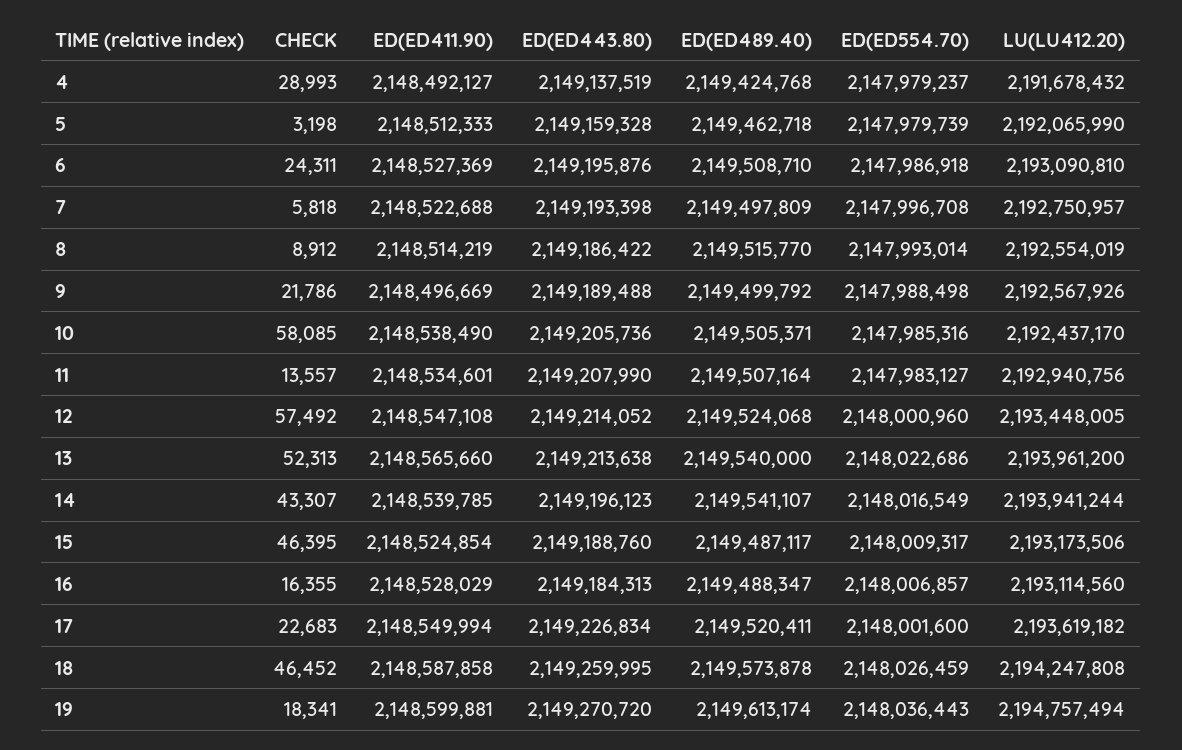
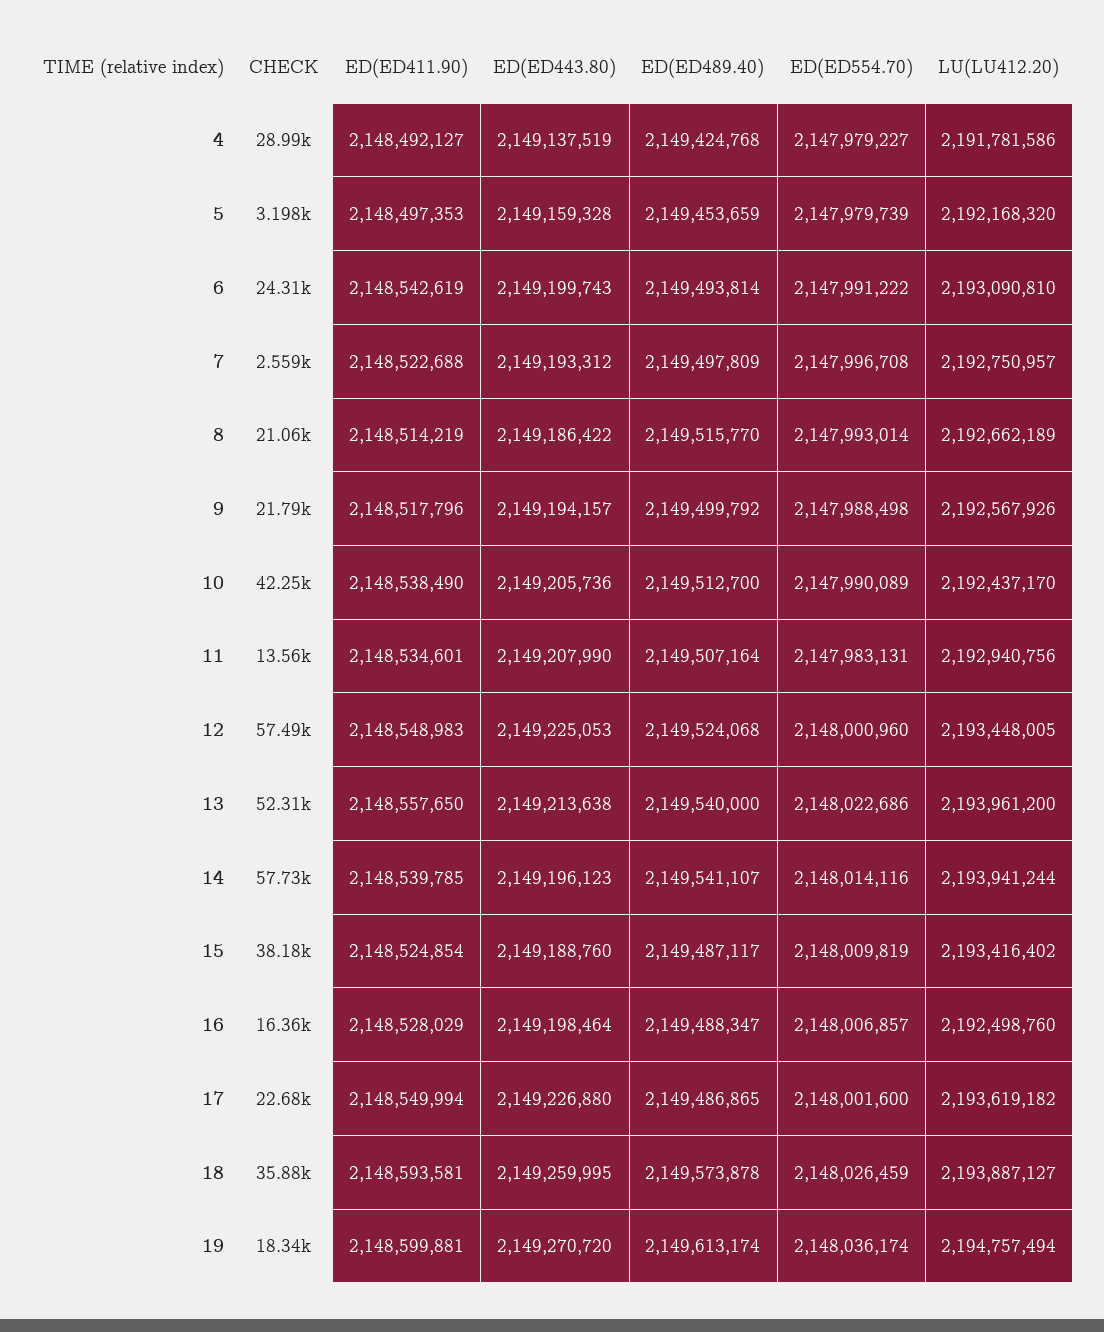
ED(ED554.70), 4: 2147979237 -> 2147979227
LU(LU412.20), 4: 2191678432 -> 2191781586
ED(ED411.90), 5: 2148512333 -> 2148497353
ED(ED489.40), 5: 2149462718 -> 2149453659
LU(LU412.20), 5: 2192065990 -> 2192168320
ED(ED411.90), 6: 2148527369 -> 2148542619
ED(ED443.80), 6: 2149195876 -> 2149199743
ED(ED489.40), 6: 2149508710 -> 2149493814
ED(ED554.70), 6: 2147986918 -> 2147991222
CHECK, 7: 5818 -> 2559
ED(ED443.80), 7: 2149193398 -> 2149193312
CHECK, 8: 8912 -> 21060
LU(LU412.20), 8: 2192554019 -> 2192662189
ED(ED411.90), 9: 2148496669 -> 2148517796
ED(ED443.80), 9: 2149189488 -> 2149194157
CHECK, 10: 58085 -> 42250
ED(ED489.40), 10: 2149505371 -> 2149512700
ED(ED554.70), 10: 2147985316 -> 2147990089
ED(ED554.70), 11: 2147983127 -> 2147983131
ED(ED411.90), 12: 2148547108 -> 2148548983
ED(ED443.80), 12: 2149214052 -> 2149225053
ED(ED411.90), 13: 2148565660 -> 2148557650
CHECK, 14: 43307 -> 57730
ED(ED554.70), 14: 2148016549 -> 2148014116
CHECK, 15: 46395 -> 38180
ED(ED554.70), 15: 2148009317 -> 2148009819
LU(LU412.20), 15: 2193173506 -> 2193416402
ED(ED443.80), 16: 2149184313 -> 2149198464
LU(LU412.20), 16: 2193114560 -> 2192498760
ED(ED443.80), 17: 2149226834 -> 2149226880
ED(ED489.40), 17: 2149520411 -> 2149486865
CHECK, 18: 46452 -> 35880
ED(ED411.90), 18: 2148587858 -> 2148593581
LU(LU412.20), 18: 2194247808 -> 2193887127
ED(ED554.70), 19: 2148036443 -> 2148036174

